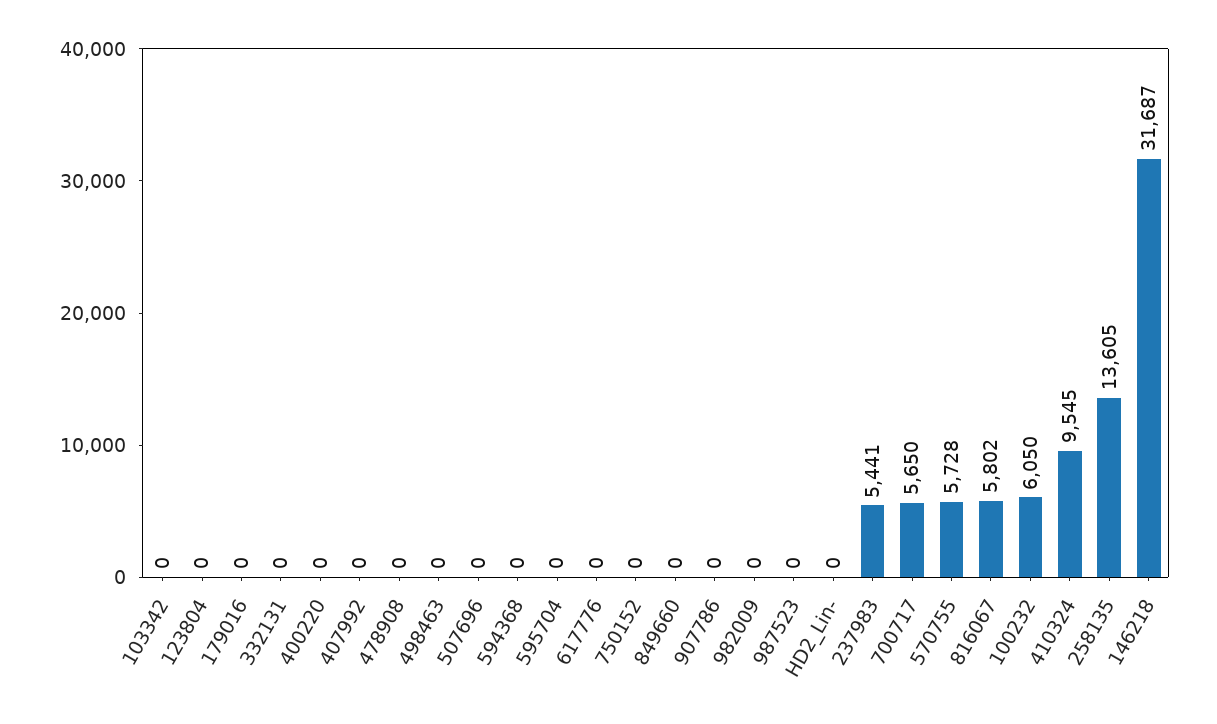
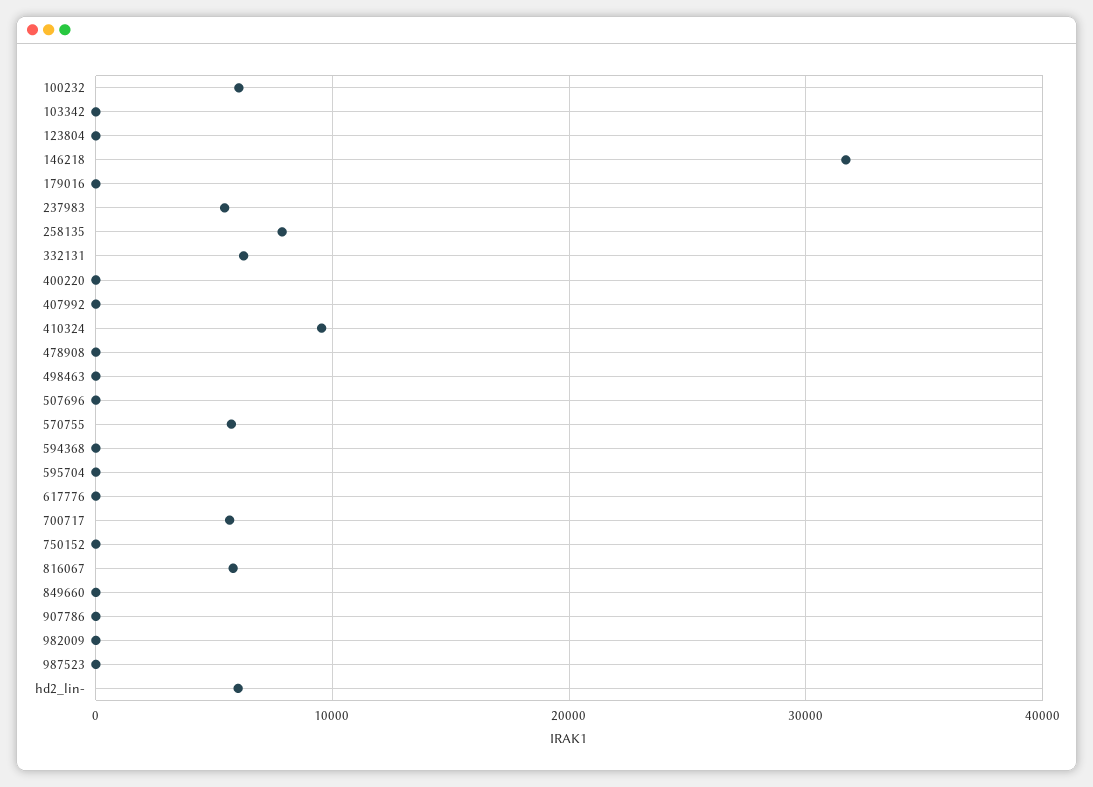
332131: 0 -> 6000
HD2_Lin-: 0 -> 6000
258135: 13605 -> 8000

